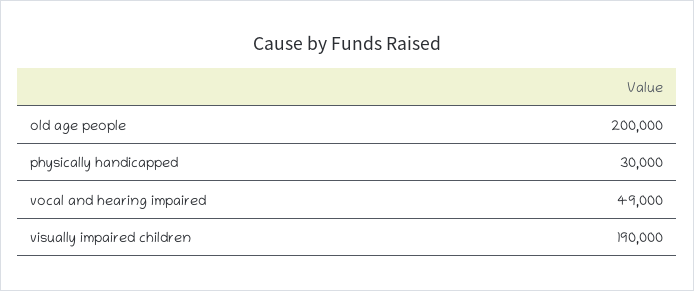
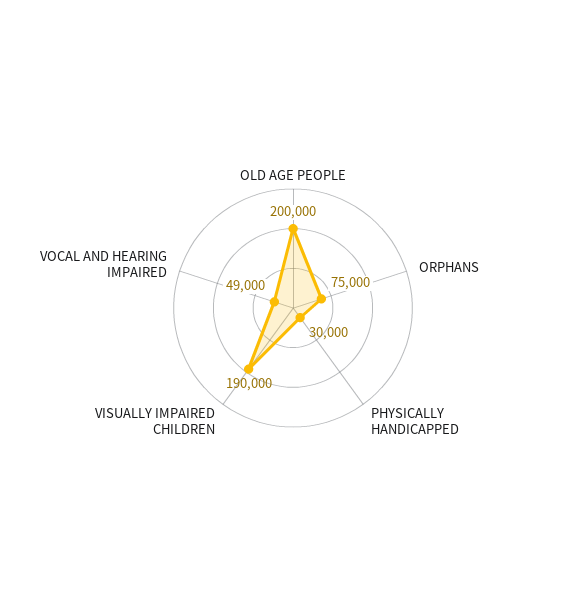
ORPHANS: none -> 75000

